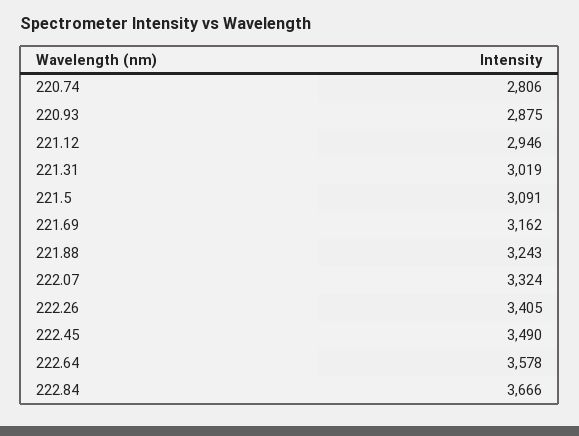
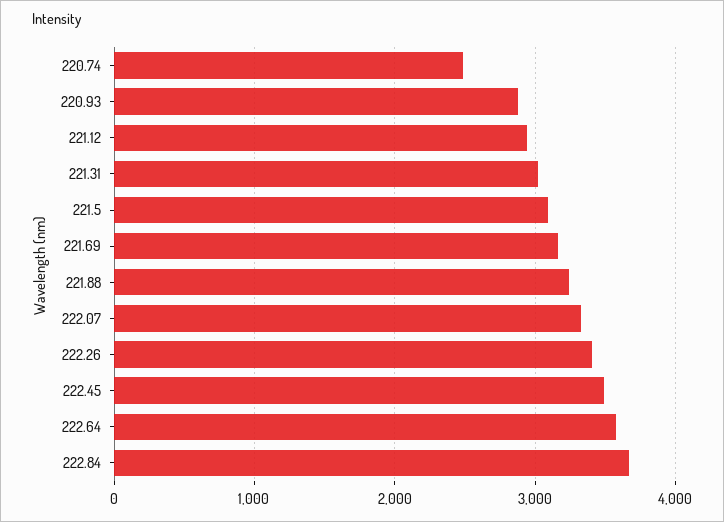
220.74: 2806 -> 2500

